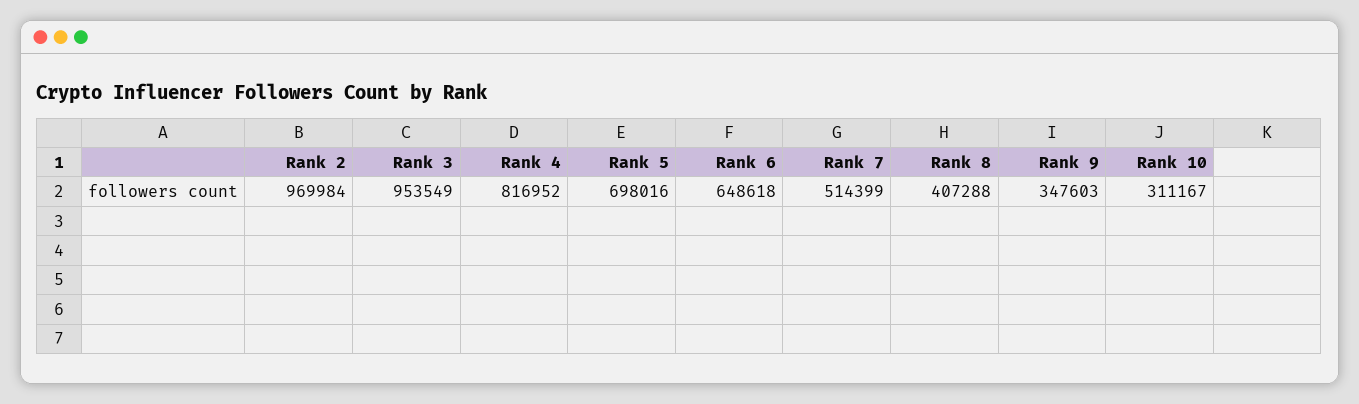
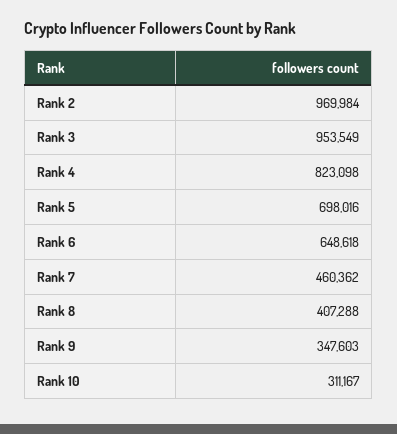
Rank 4: 816952 -> 823098
Rank 7: 514399 -> 460362

